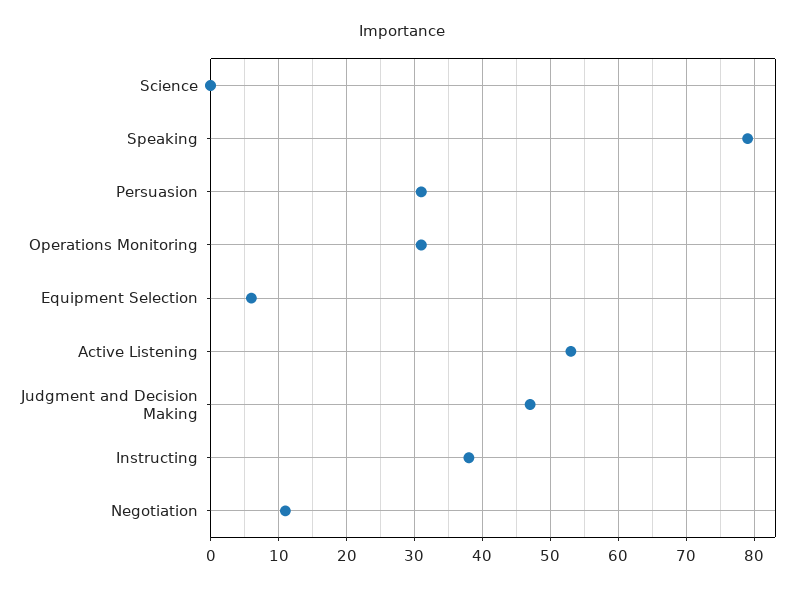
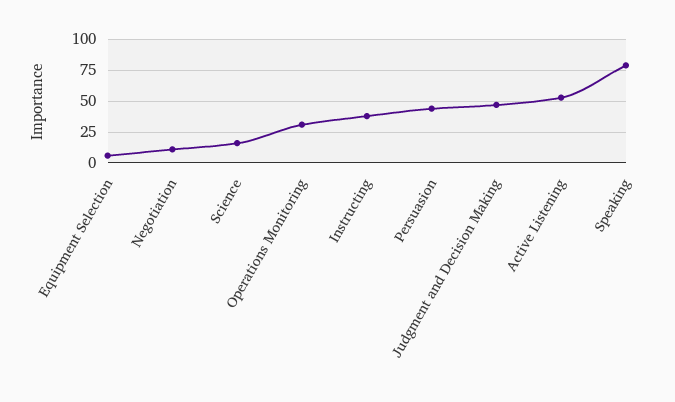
Science: 0 -> 15
Persuasion: 31 -> 45

